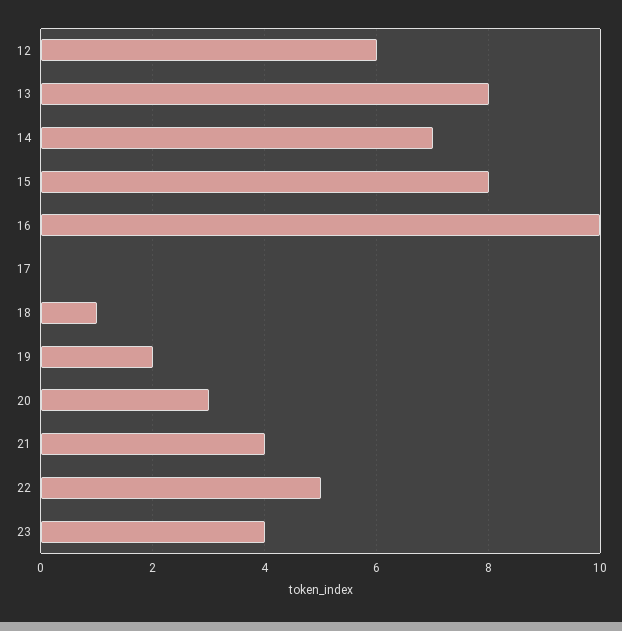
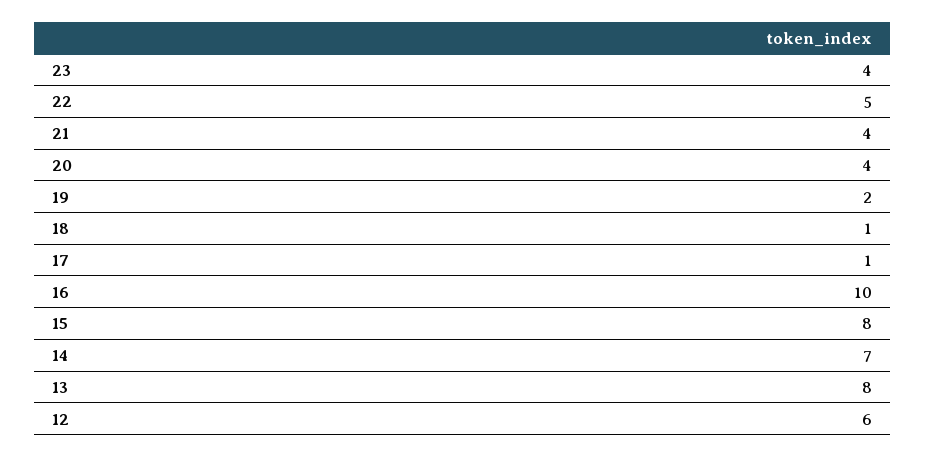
17: 0 -> 1
20: 3 -> 4

